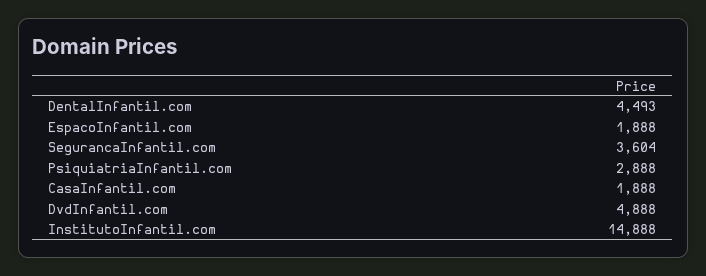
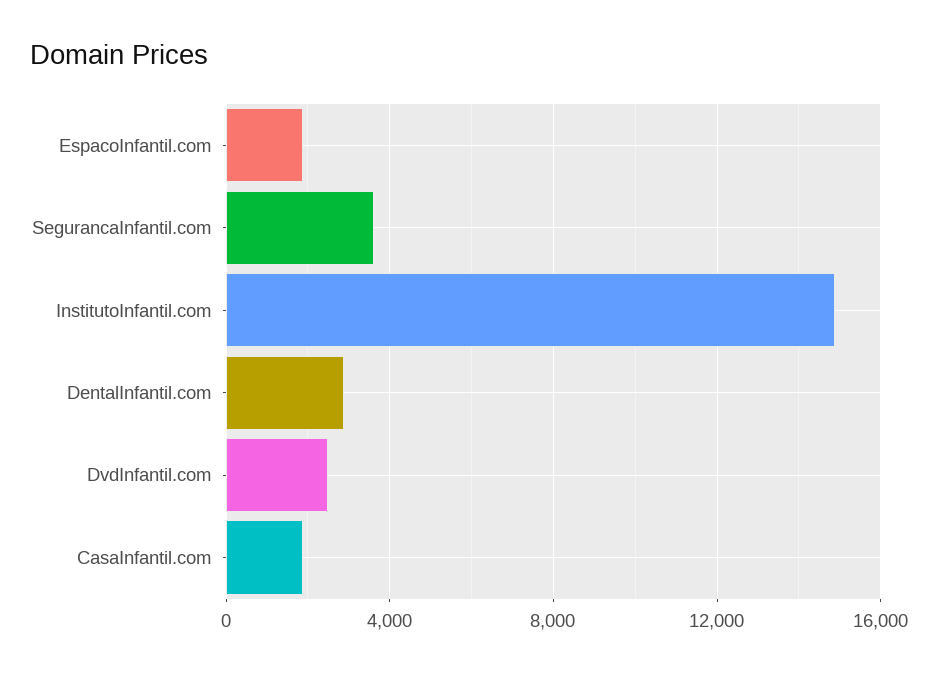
DentalInfantil.com: 4493 -> 3000
PsiquiatriaInfantil.com: 2888 -> none
DvdInfantil.com: 4888 -> 2500

